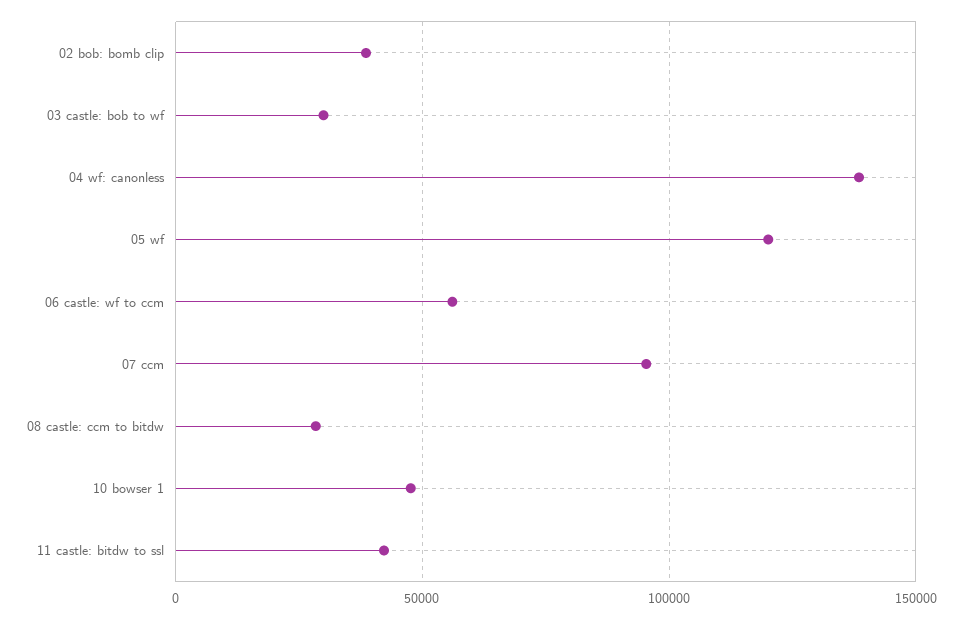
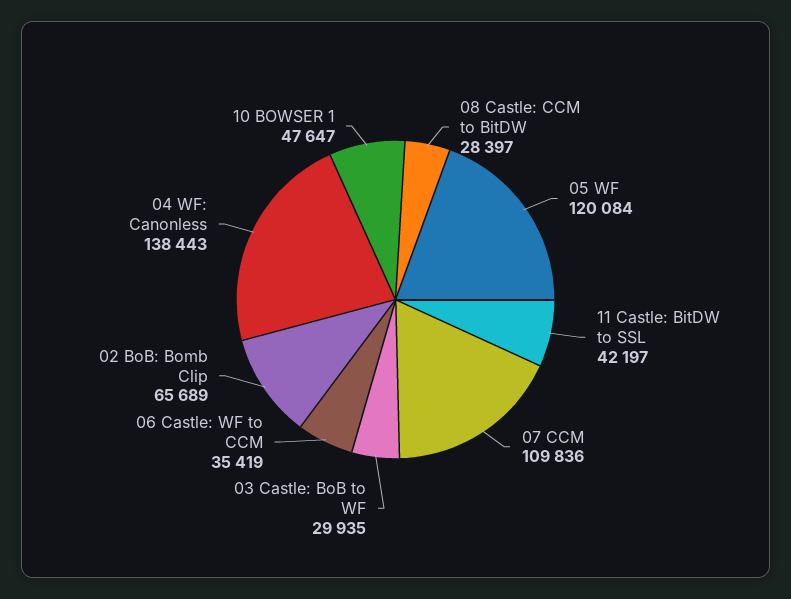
02 bob: bomb clip: 40000 -> 65689
06 castle: wf to ccm: 55000 -> 35419
07 ccm: 95000 -> 109836

